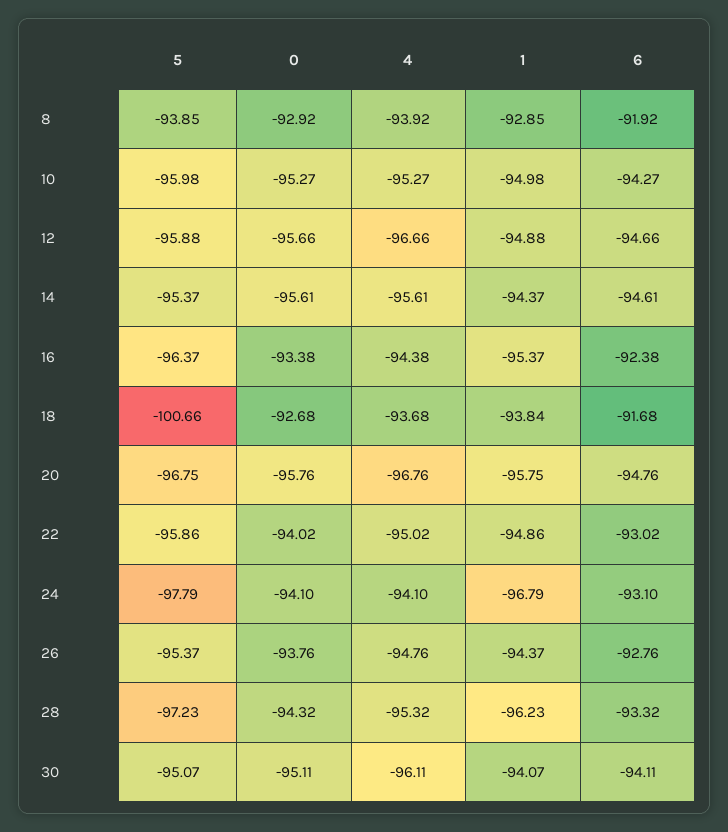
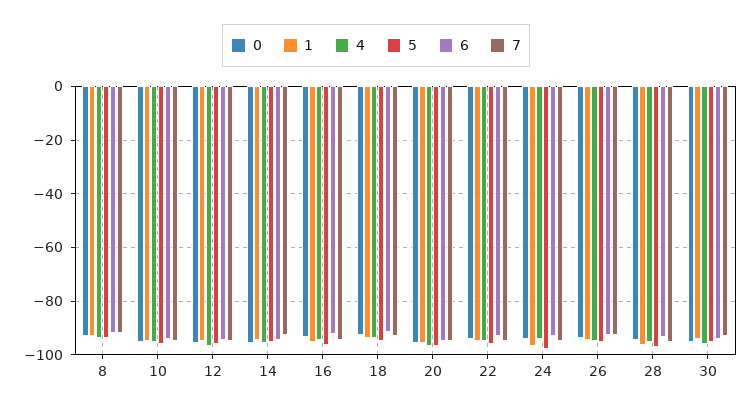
5, 18: -100.66 -> -95
7, 8: none -> -92.5
7, 10: none -> -95
7, 12: none -> -95
7, 14: none -> -92.5
7, 16: none -> -95
7, 18: none -> -92.5
7, 20: none -> -95
7, 22: none -> -95
7, 24: none -> -95
7, 26: none -> -92.5
7, 28: none -> -95
7, 30: none -> -92.5

